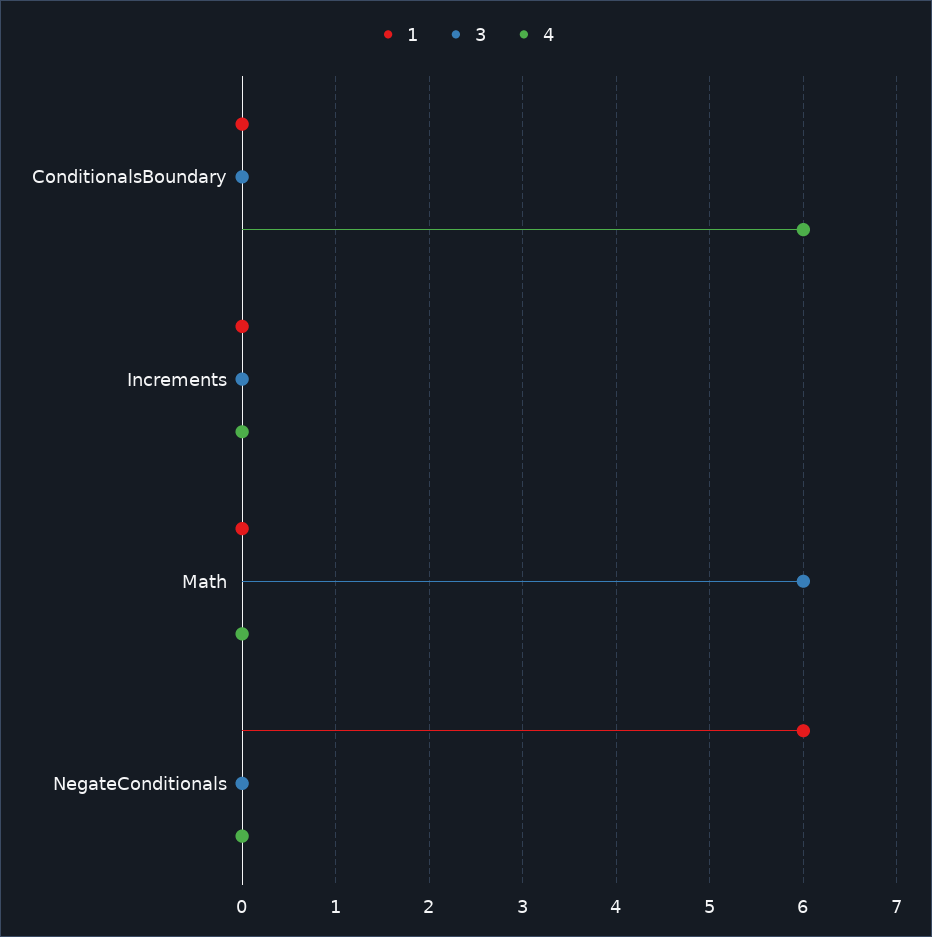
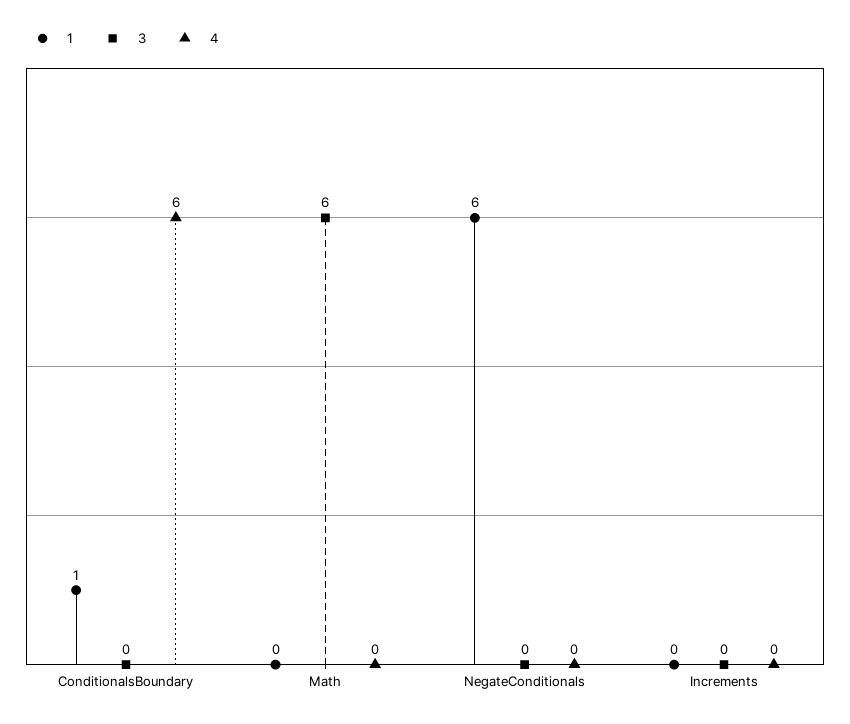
1, ConditionalsBoundary: 0 -> 1

